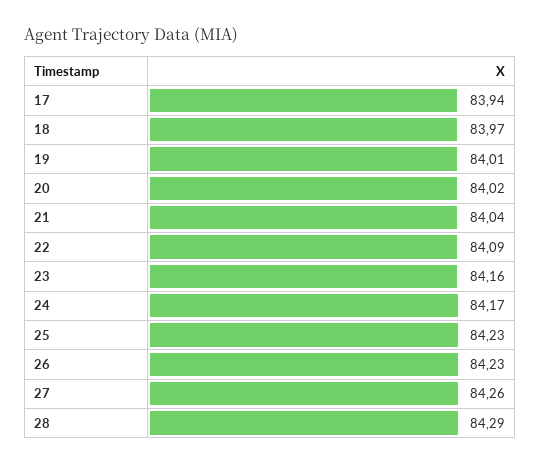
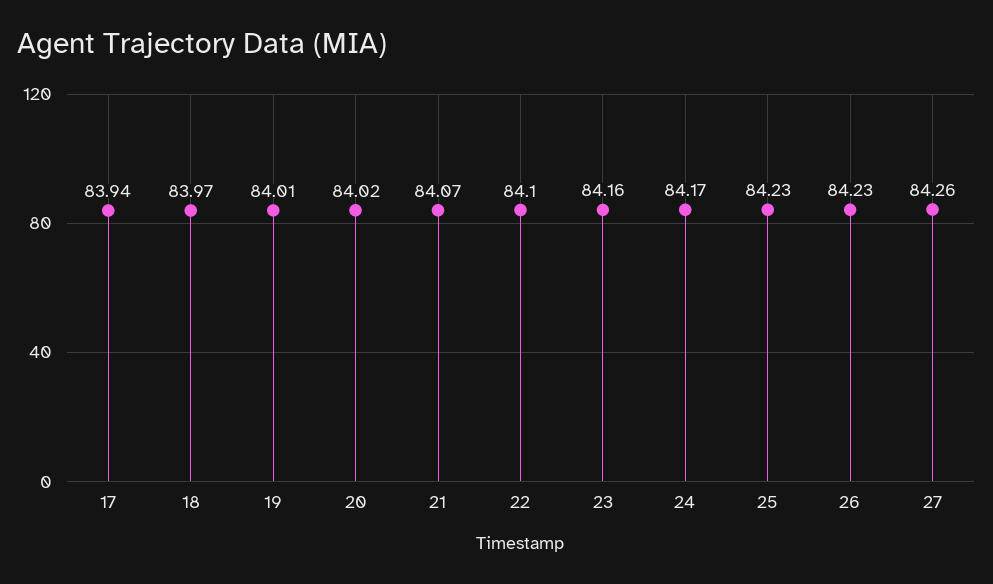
21: 84.04 -> 84.07
22: 84.09 -> 84.1
28: 84.29 -> none

